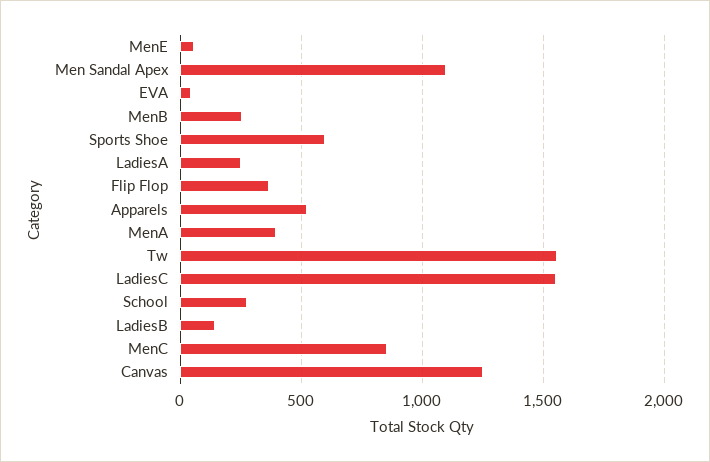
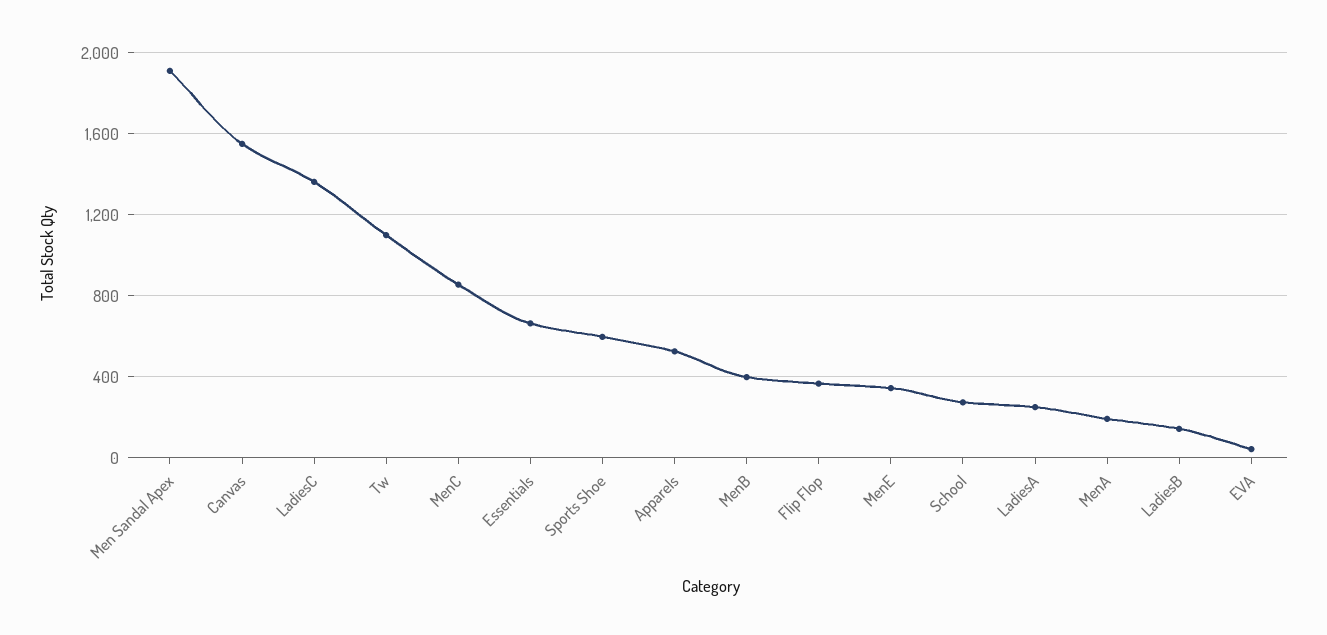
MenE: 50 -> 350
Men Sandal Apex: 1100 -> 1900
MenB: 250 -> 400
MenA: 400 -> 200
Tw: 1550 -> 1100
LadiesC: 1550 -> 1350
Canvas: 1250 -> 1550
Essentials: none -> 650

